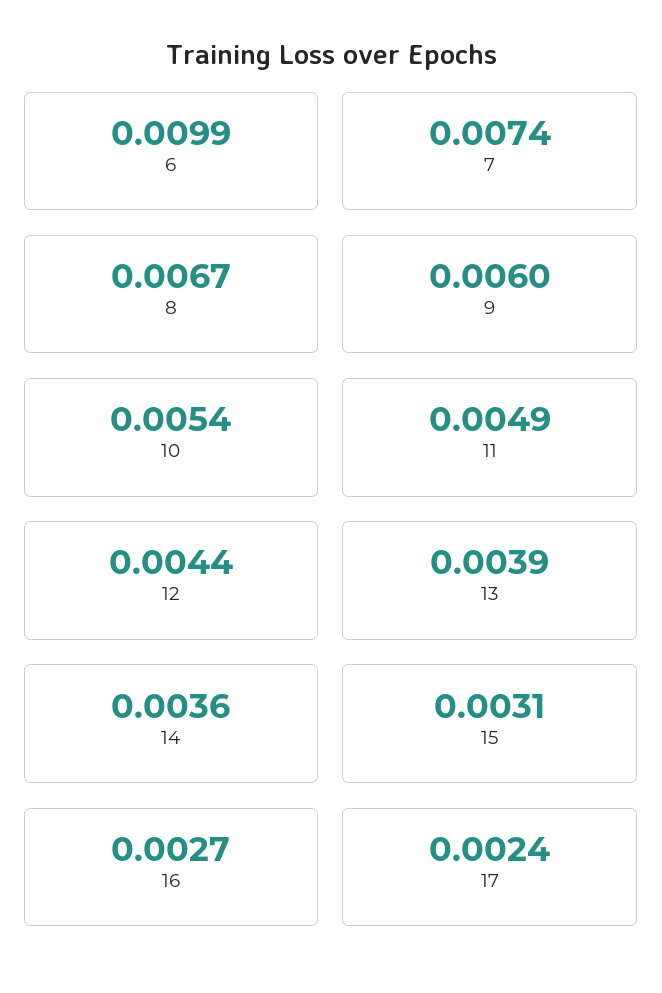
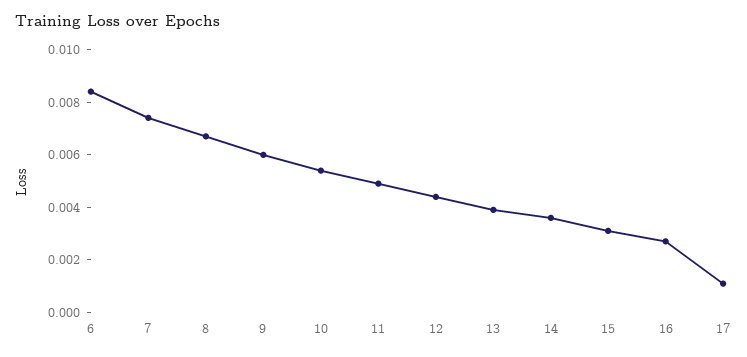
6: 0.0099 -> 0.0085
17: 0.0024 -> 0.001

